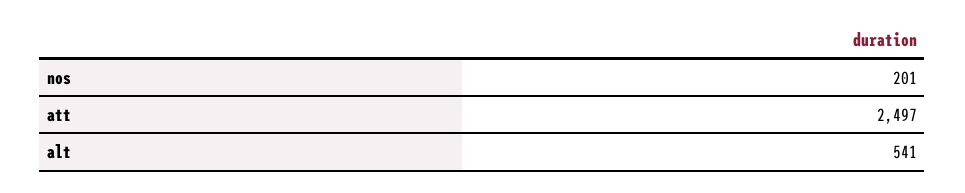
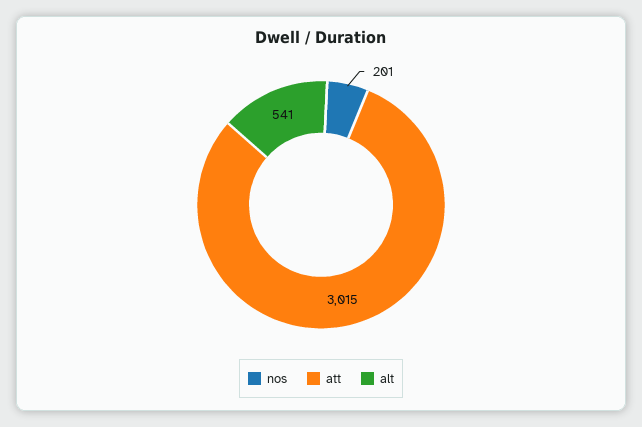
att: 2497 -> 3015

